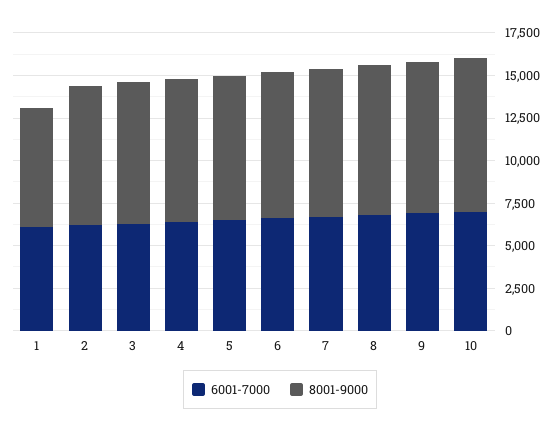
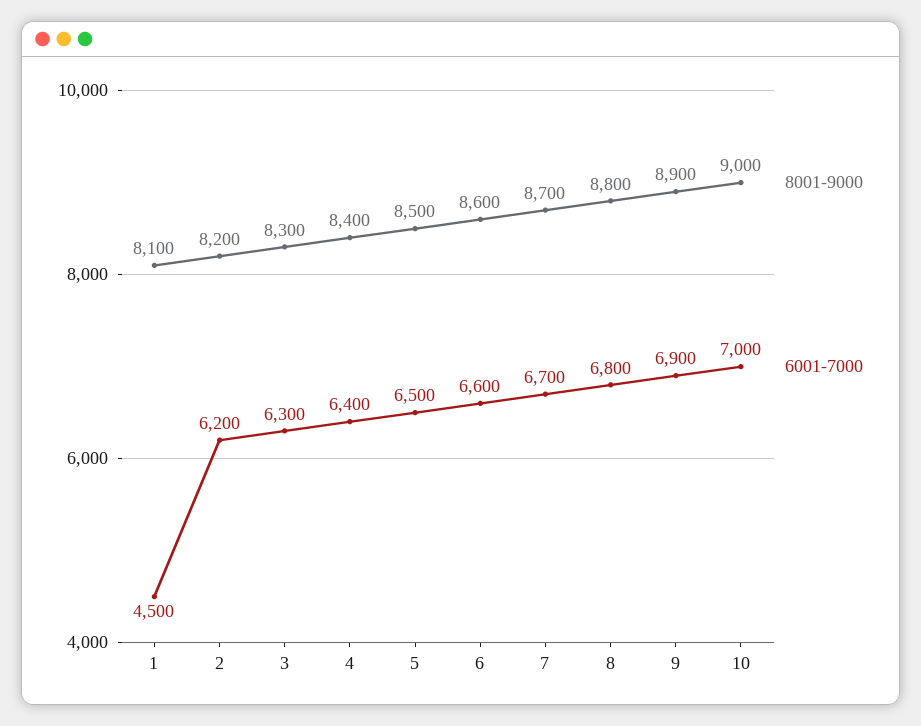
6001-7000, 1: 6000 -> 4500
8001-9000, 1: 7000 -> 8100

